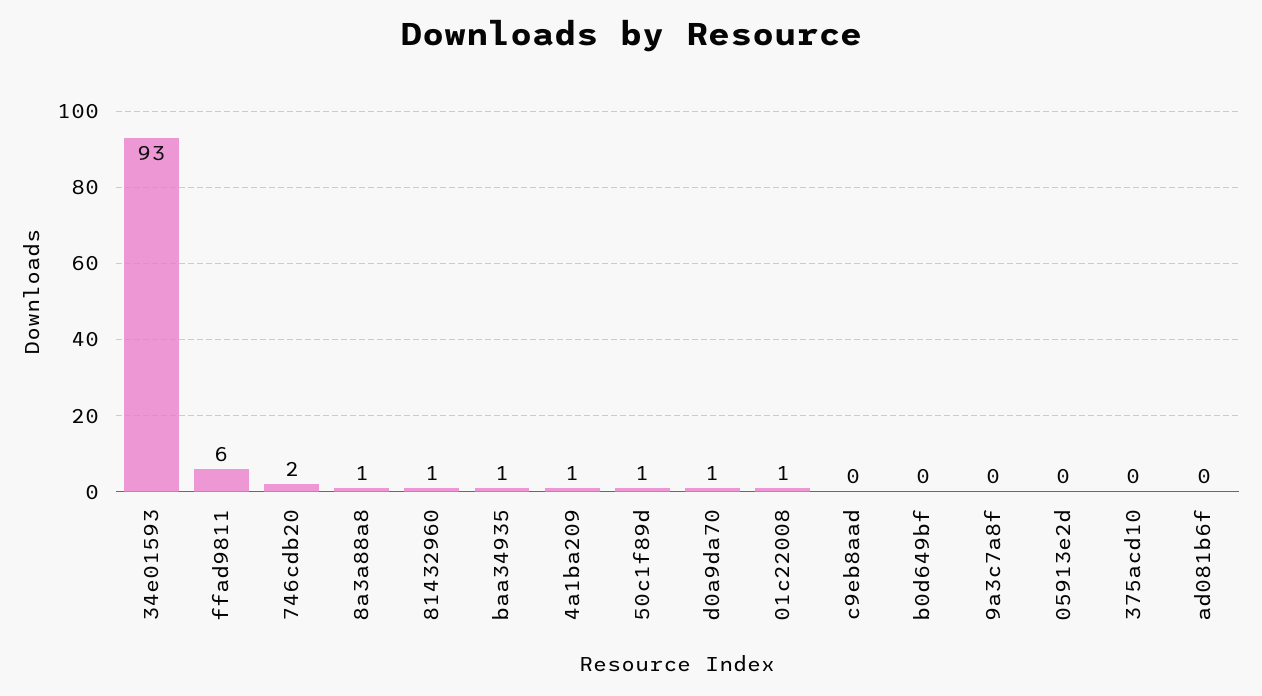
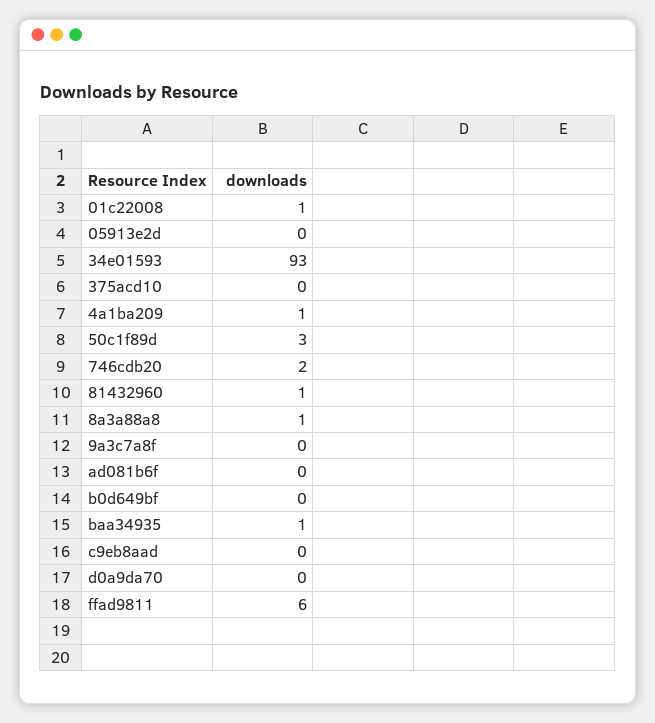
50c1f89d: 1 -> 3
d0a9da70: 1 -> 0

